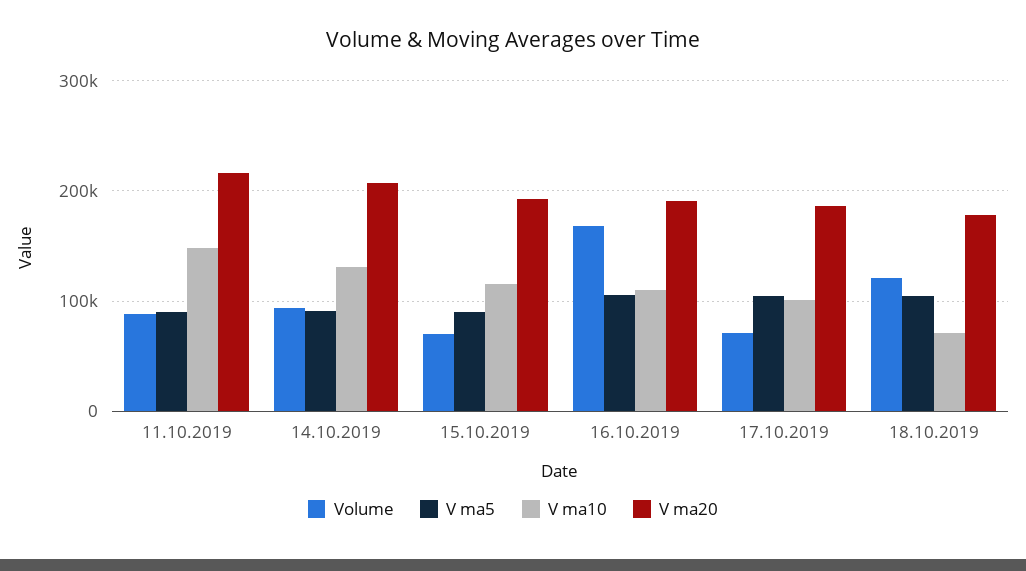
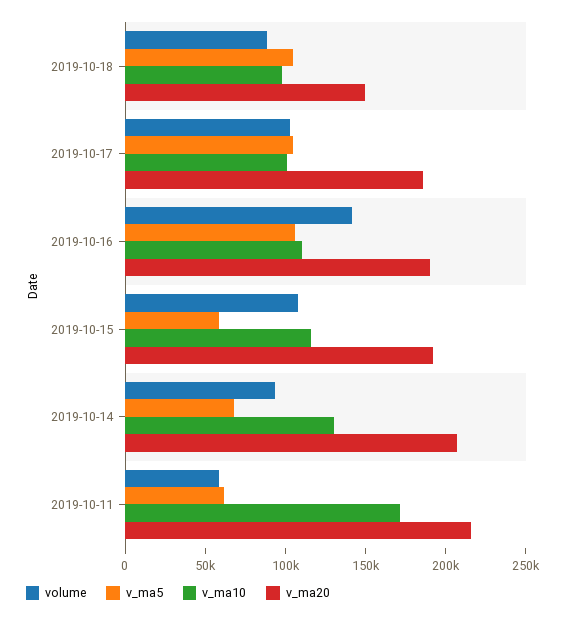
Volume, 11.10.2019: 90000 -> 60000
V ma5, 11.10.2019: 90000 -> 60000
V ma10, 11.10.2019: 150000 -> 170000
V ma5, 14.10.2019: 90000 -> 70000
Volume, 15.10.2019: 70000 -> 110000
V ma5, 15.10.2019: 90000 -> 60000
Volume, 16.10.2019: 170000 -> 140000
Volume, 17.10.2019: 70000 -> 100000
Volume, 18.10.2019: 120000 -> 90000
V ma10, 18.10.2019: 70000 -> 100000
V ma20, 18.10.2019: 180000 -> 150000

